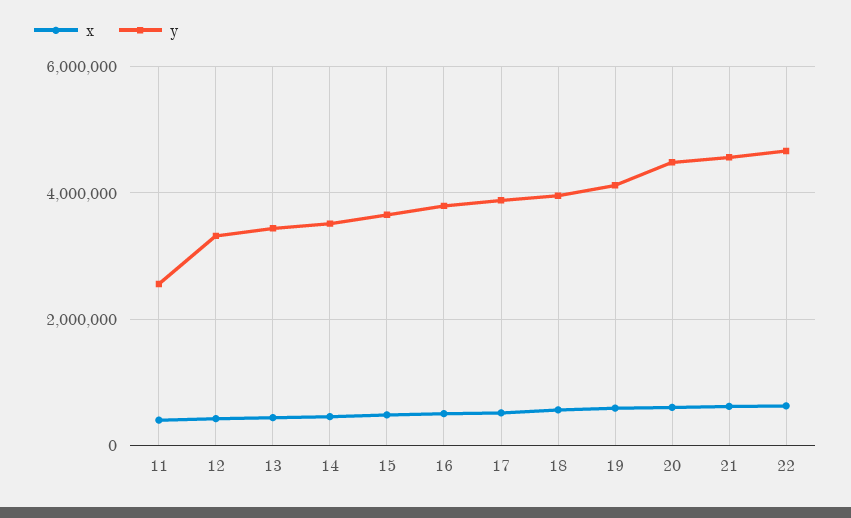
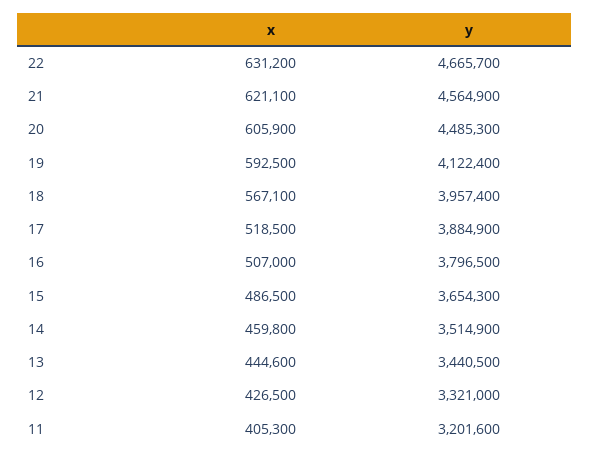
y, 11: 2600000 -> 3201600

